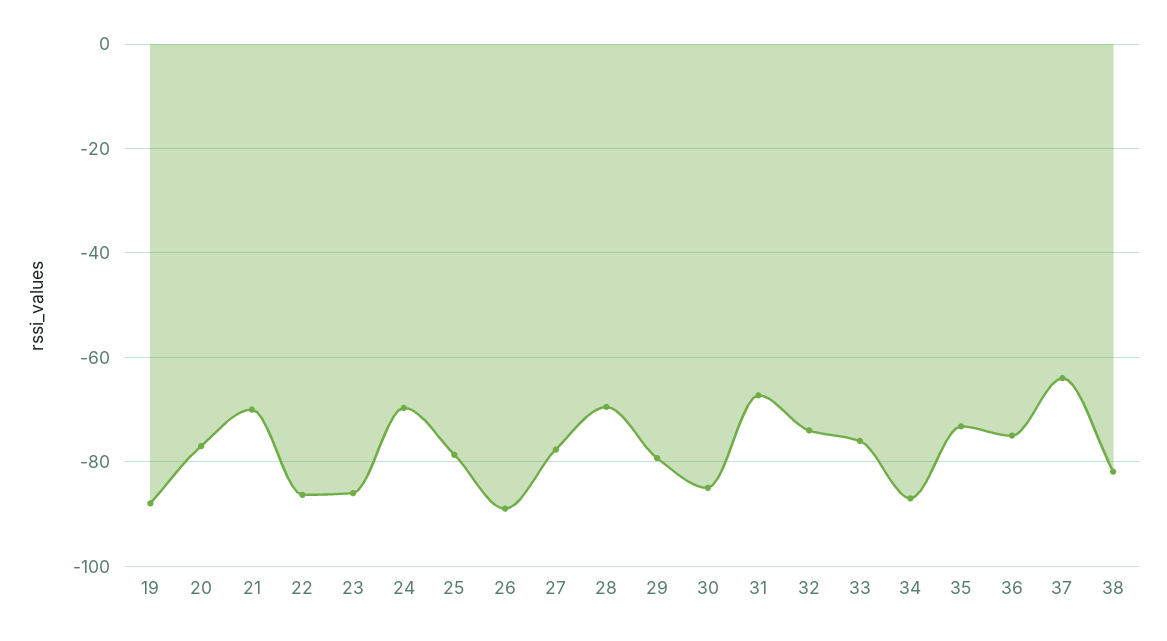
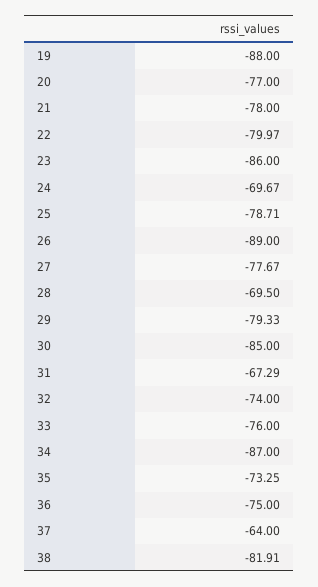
21: -70 -> -78
22: -86 -> -79.97

